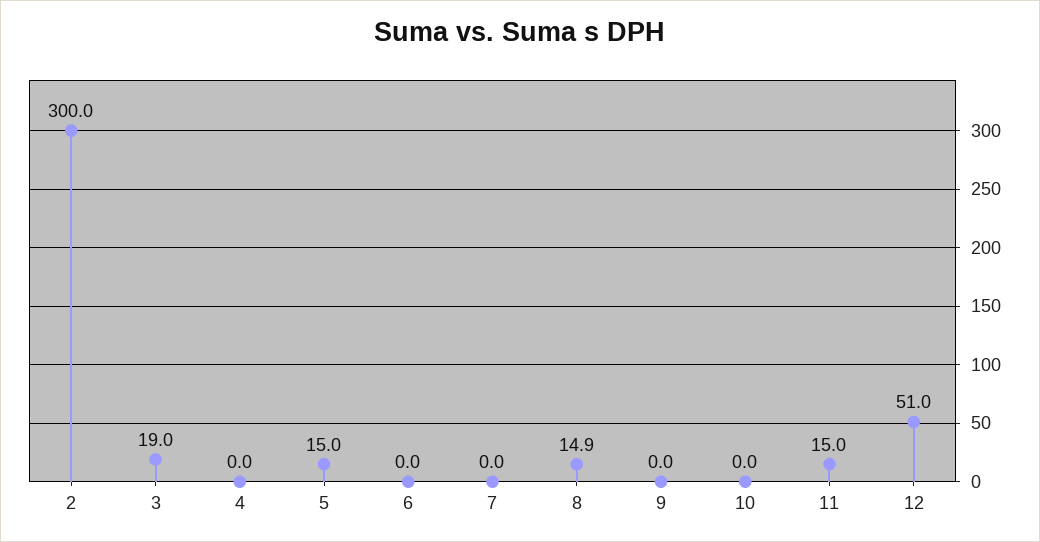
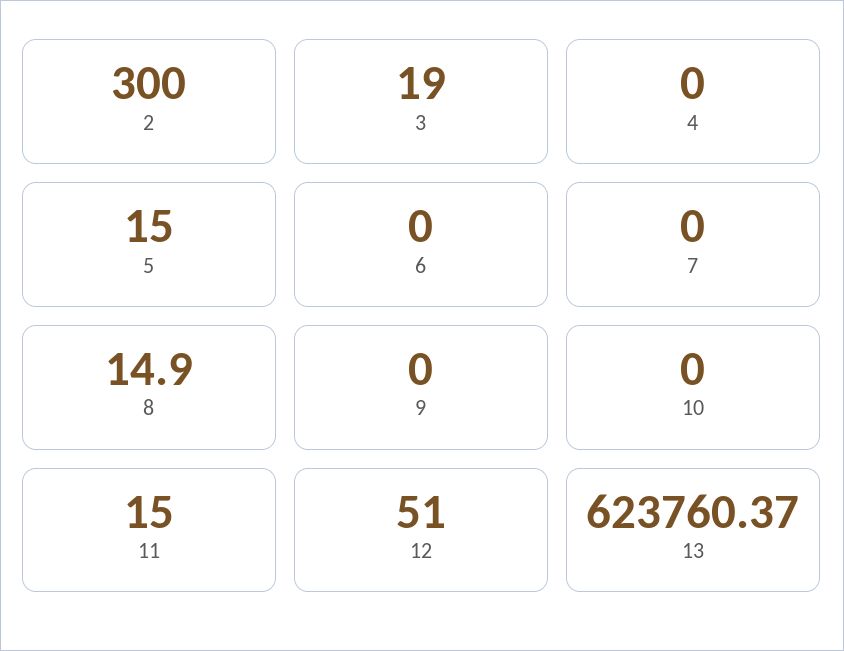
13: none -> 623760.37

